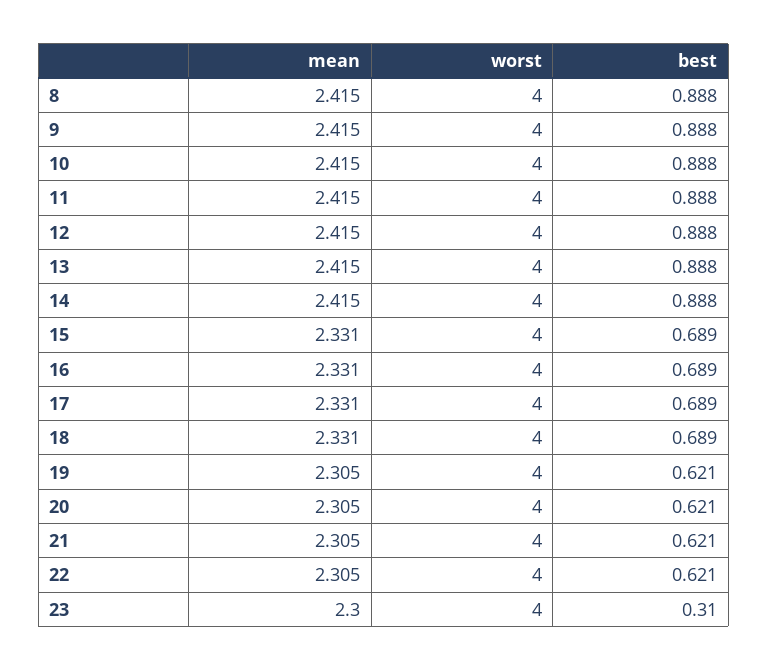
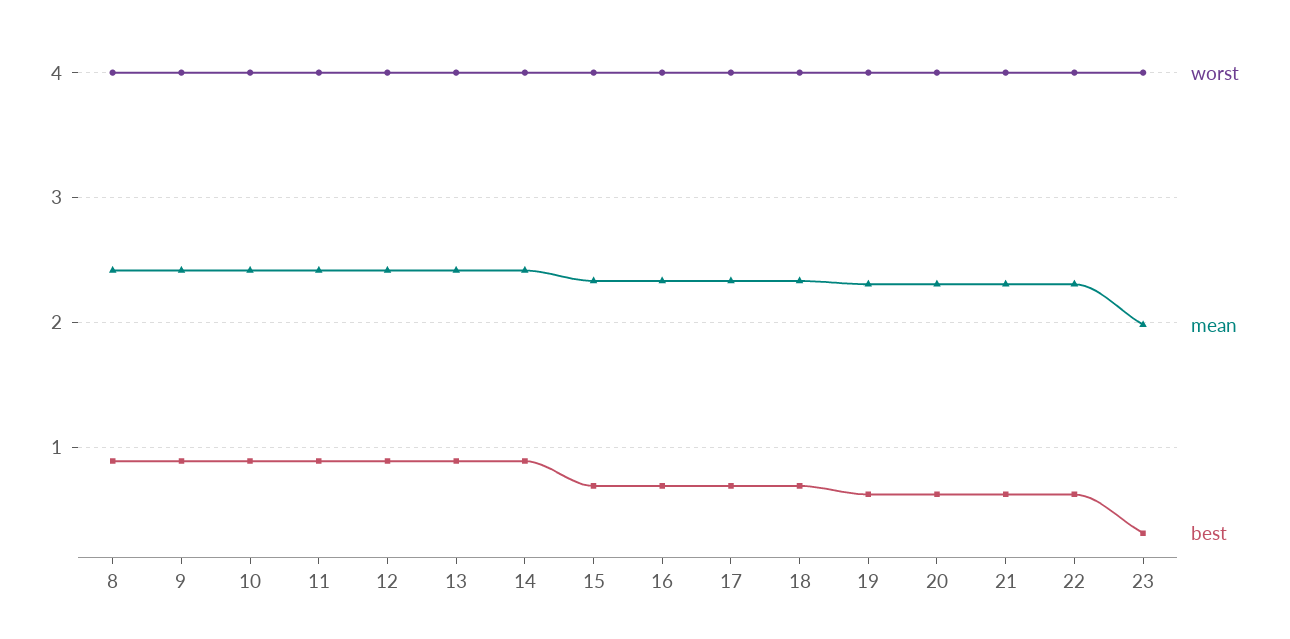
mean, 23: 2.3 -> 2

